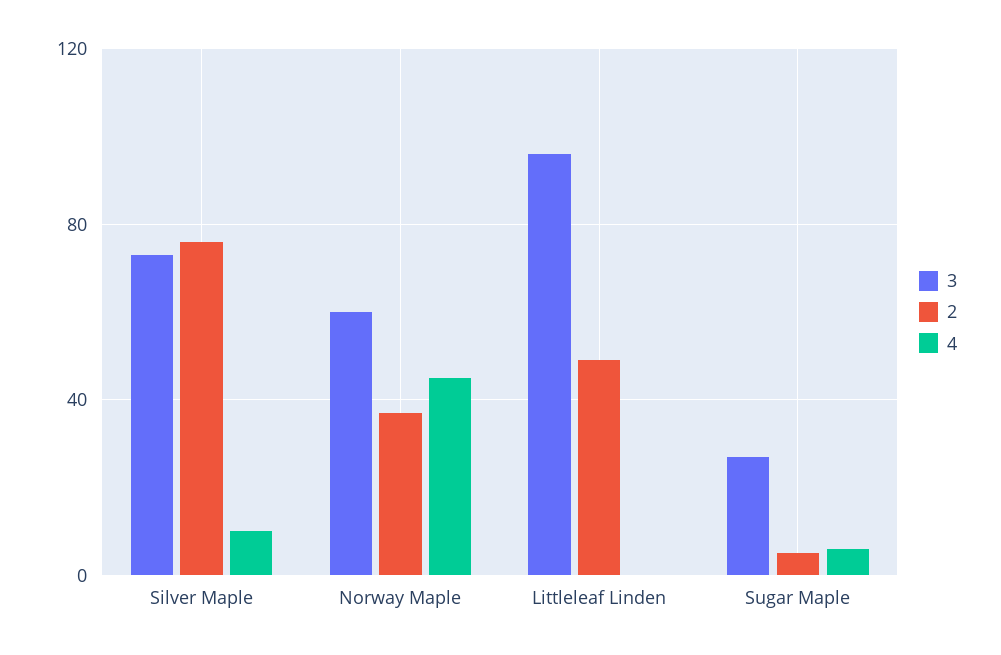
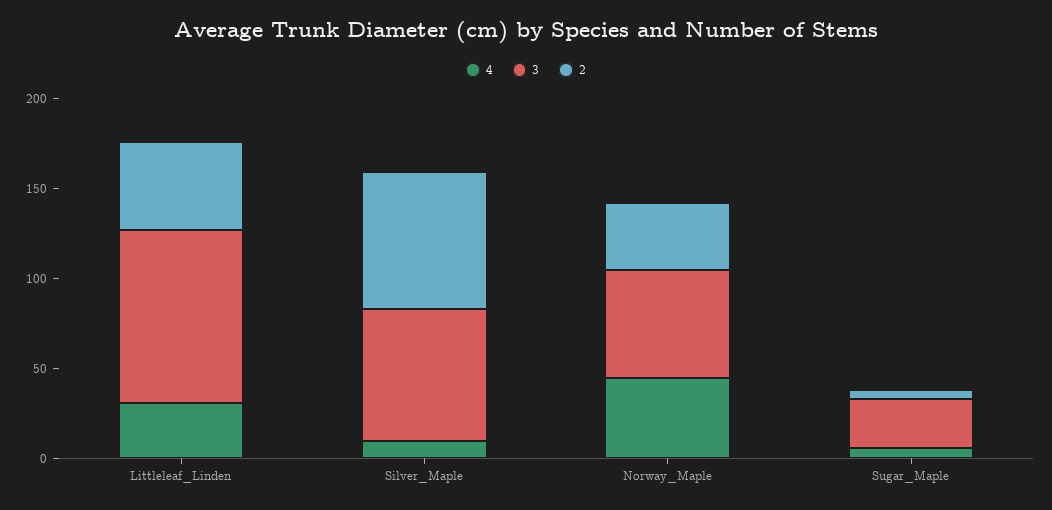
4, Littleleaf Linden: 0 -> 30

